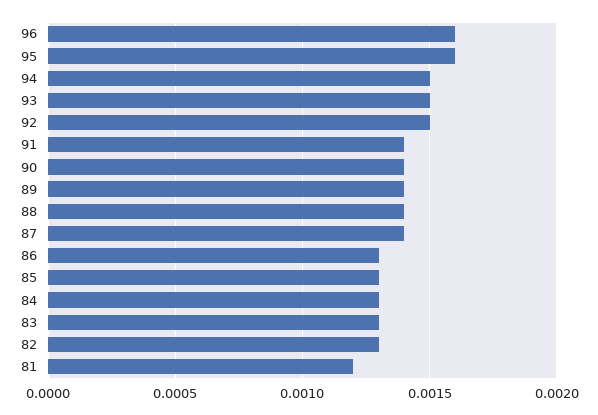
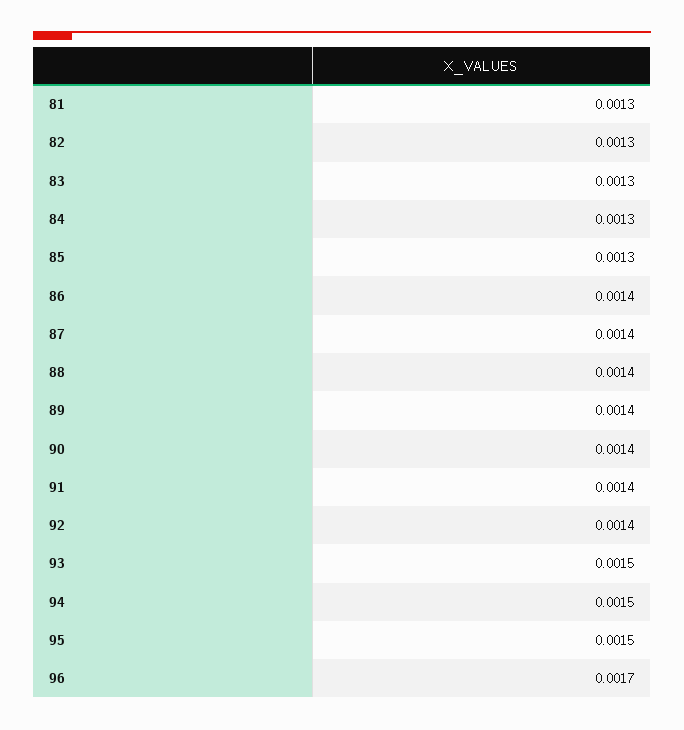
96: 0.0016 -> 0.0017
95: 0.0016 -> 0.0015
92: 0.0015 -> 0.0014
86: 0.0013 -> 0.0014
81: 0.0012 -> 0.0013

